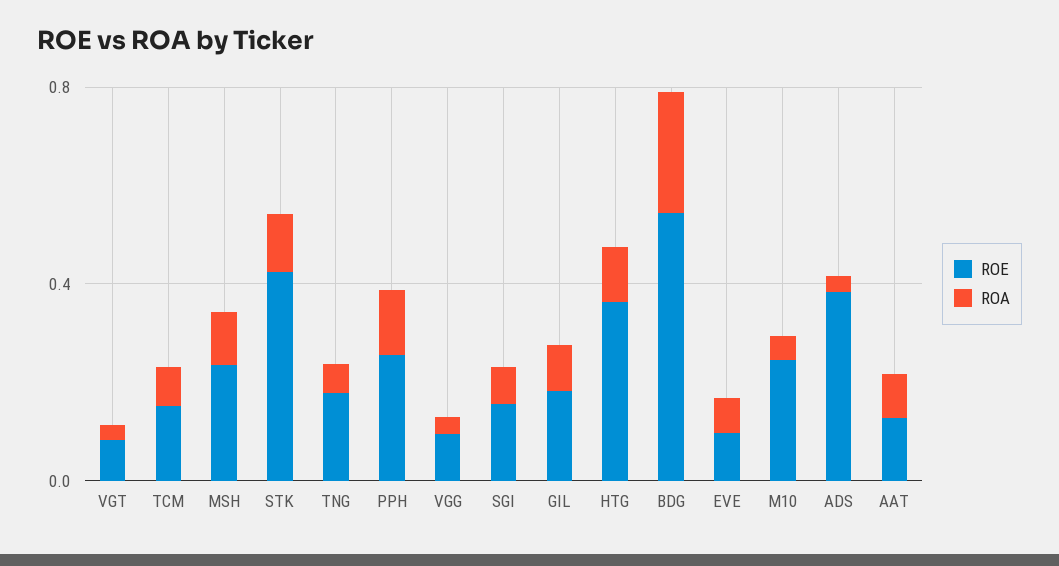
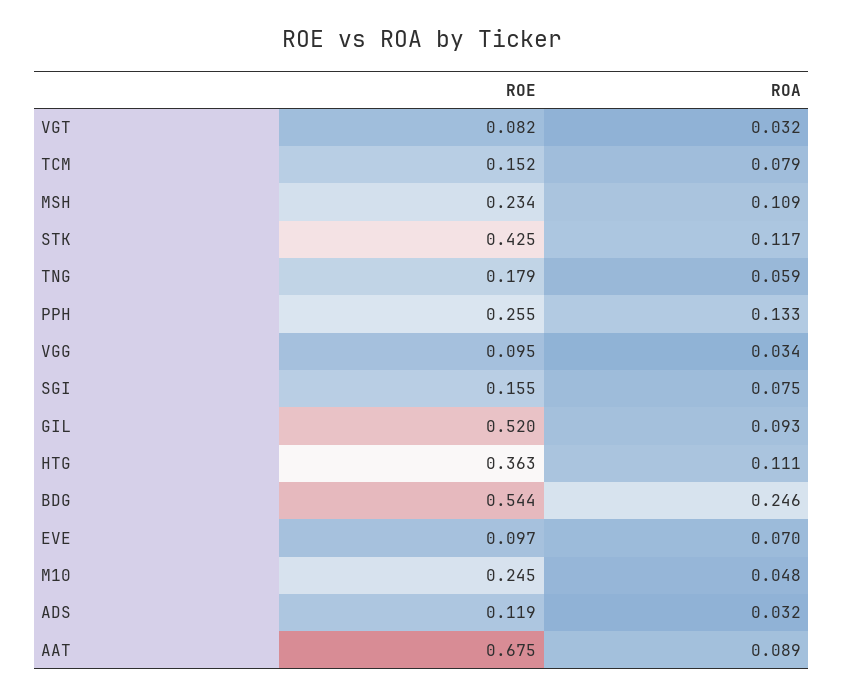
ROE, GIL: 0.2 -> 0.52
ROE, ADS: 0.4 -> 0.119
ROE, AAT: 0.1 -> 0.675

